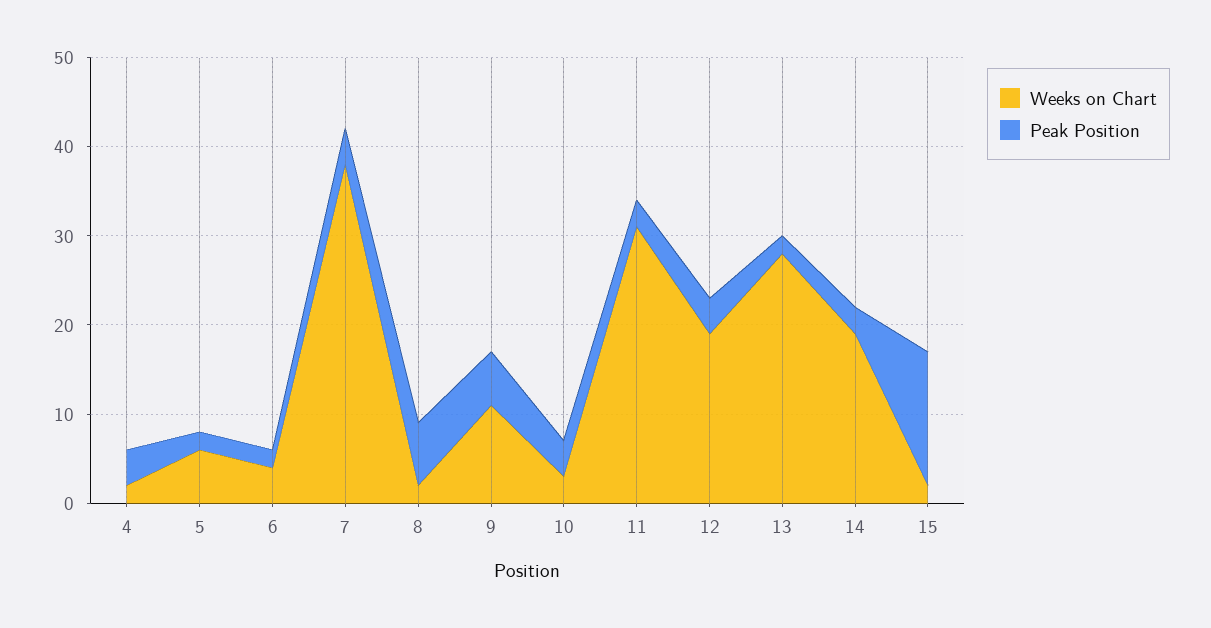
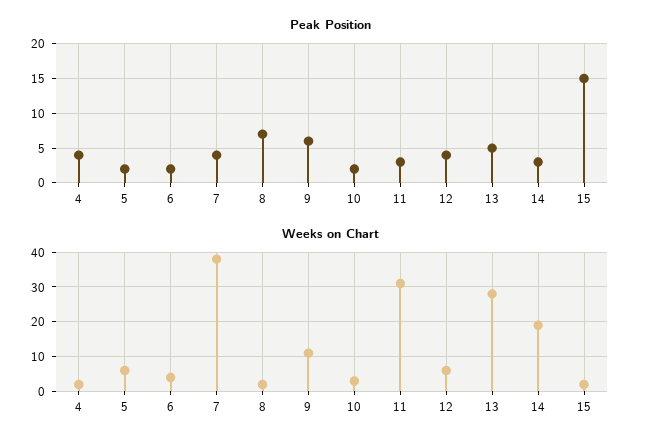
Peak Position, 10: 4 -> 2
Weeks on Chart, 12: 19 -> 5
Peak Position, 13: 2 -> 5

